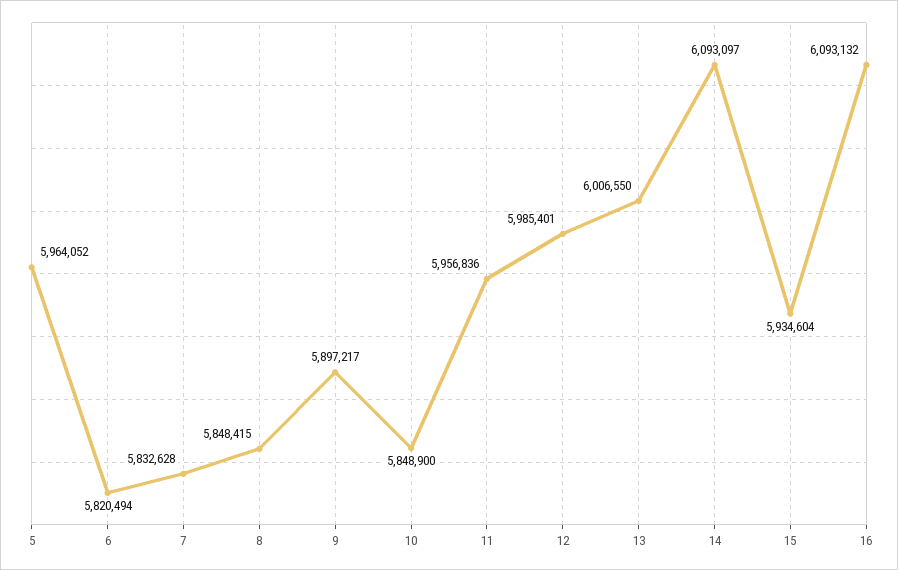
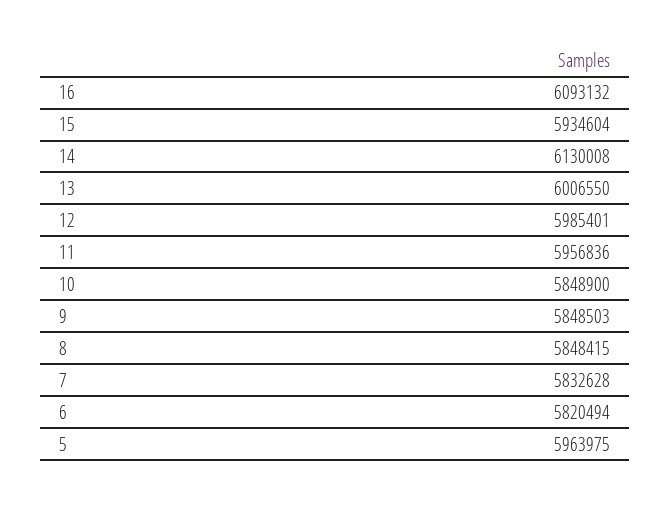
5: 5964052 -> 5963975
9: 5897217 -> 5848503
14: 6093097 -> 6130008

